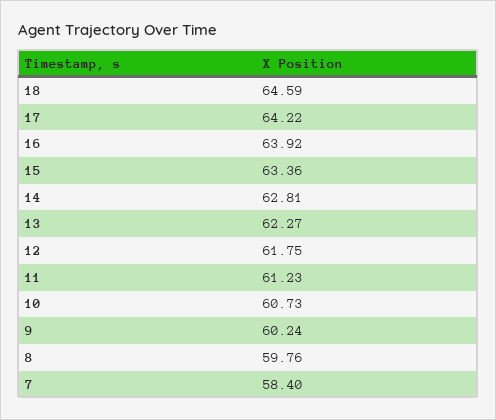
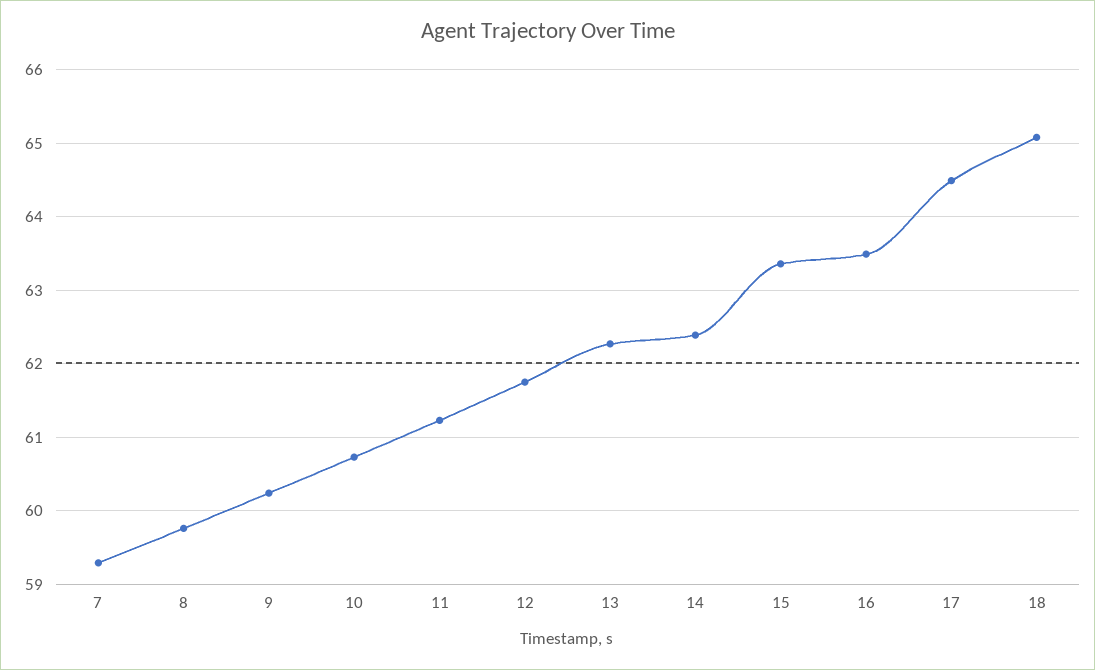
18: 64.59 -> 65.1
17: 64.22 -> 64.5
16: 63.92 -> 63.5
14: 62.81 -> 62.4
7: 58.4 -> 59.3

